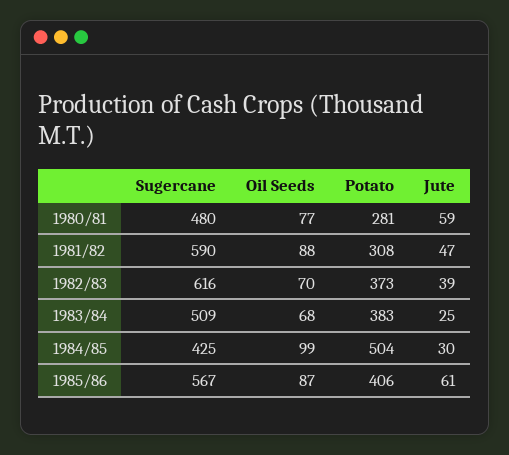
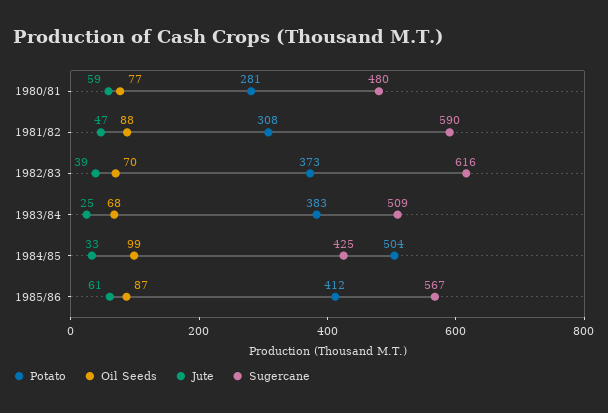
Jute, 1984/85: 30 -> 33
Potato, 1985/86: 406 -> 412

